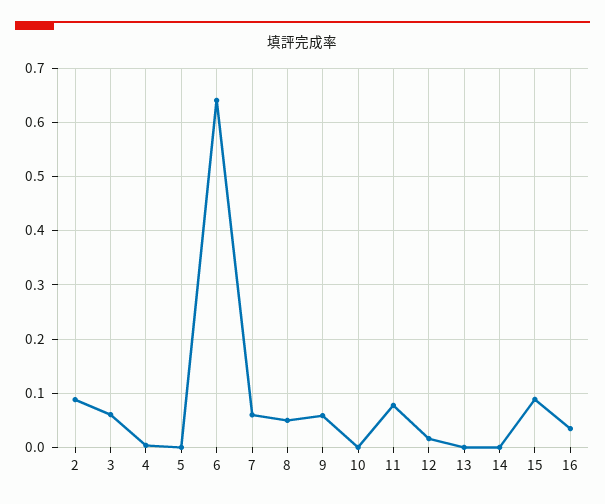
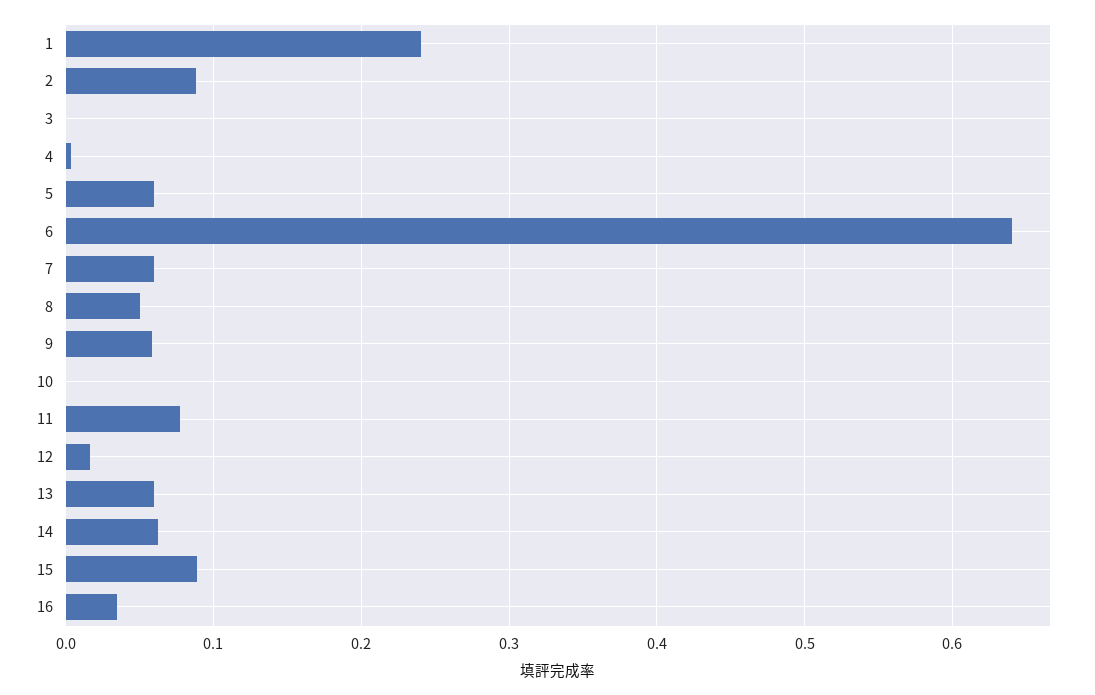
3: 0.06 -> 0
5: 0 -> 0.06
13: 0 -> 0.06
14: 0 -> 0.06
1: none -> 0.24

